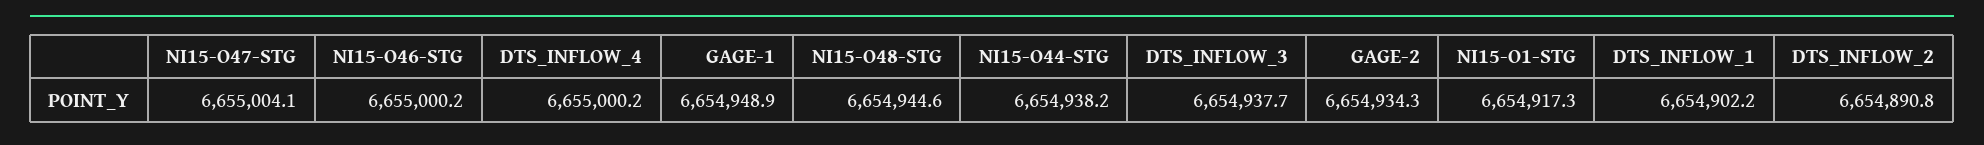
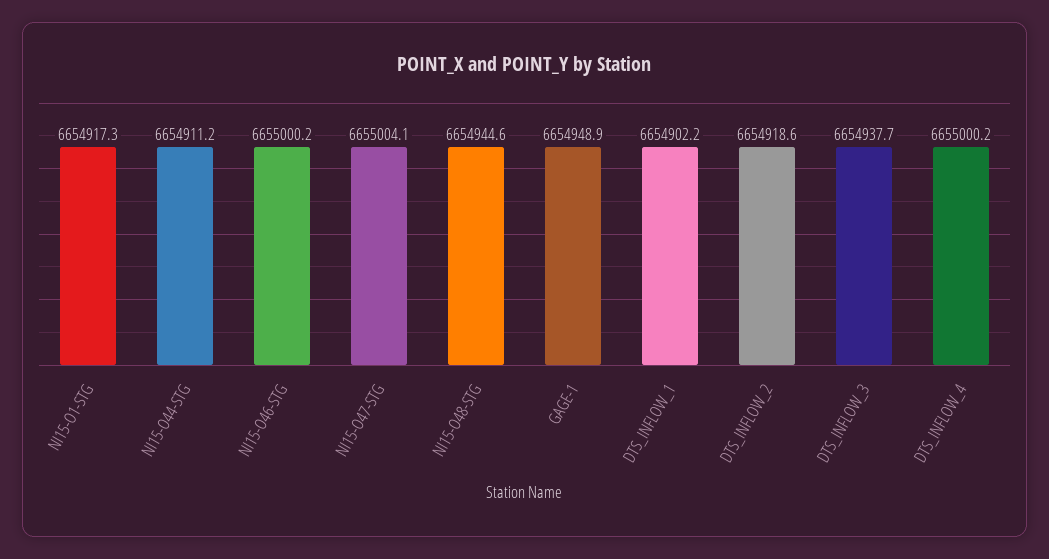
NI15-O44-STG: 6654938.2 -> 6654911.2
GAGE-2: 6654934.3 -> none
DTS_INFLOW_2: 6654890.8 -> 6654918.6

